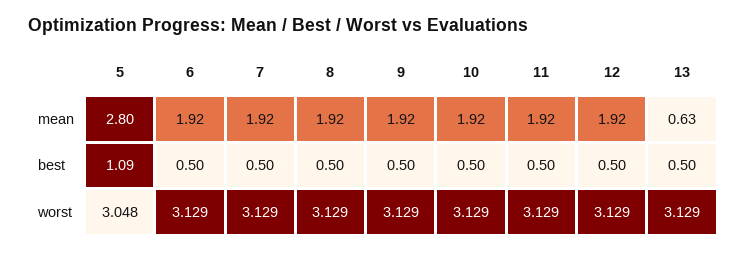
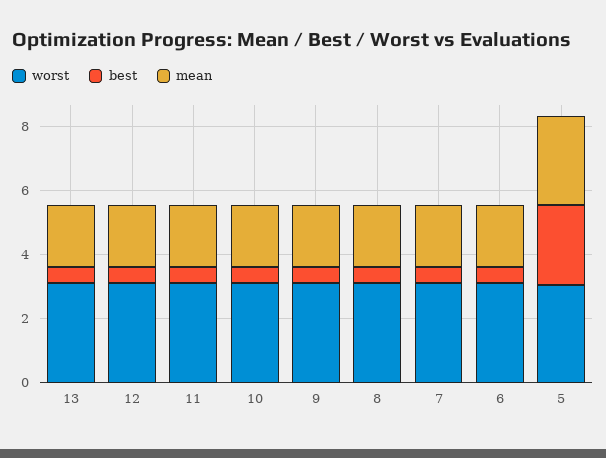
mean, 13: 0.63 -> 2
best, 5: 1.09 -> 2.5

